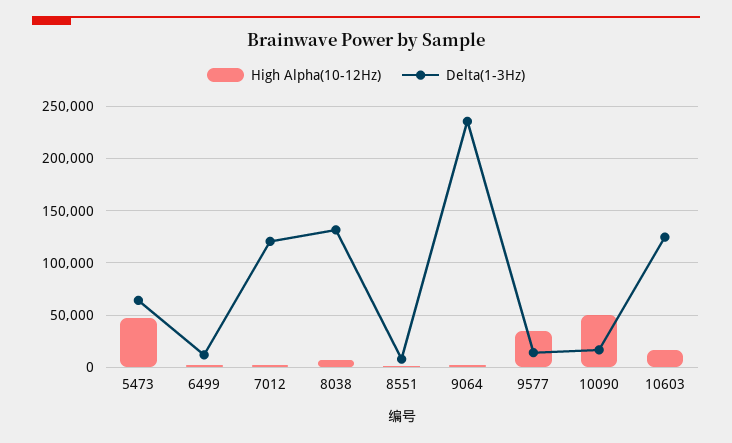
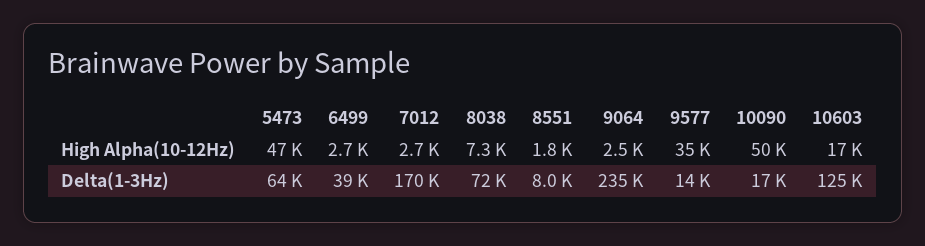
Delta(1-3Hz), 6499: 10000 -> 39000
Delta(1-3Hz), 7012: 120000 -> 170000
Delta(1-3Hz), 8038: 130000 -> 72000

